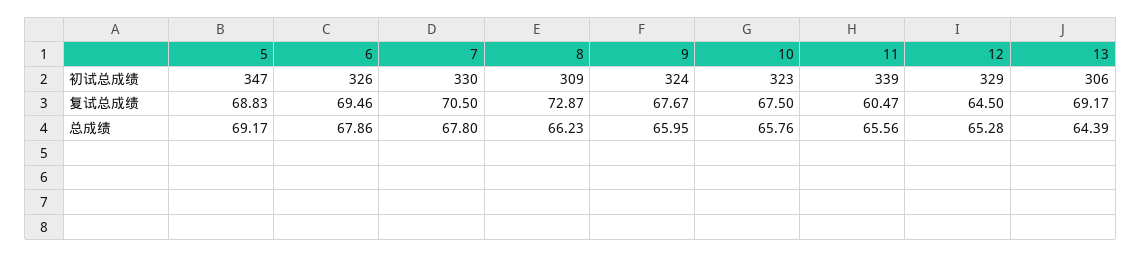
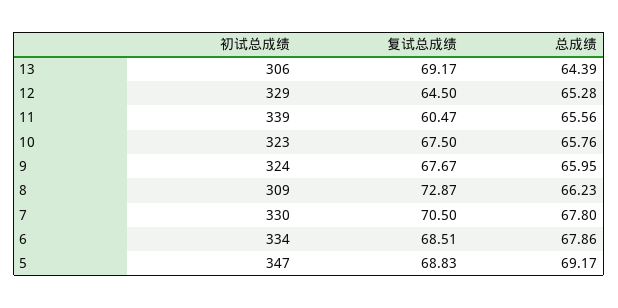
6, 初试总成绩: 326 -> 334
6, 复试总成绩: 69.46 -> 68.51

